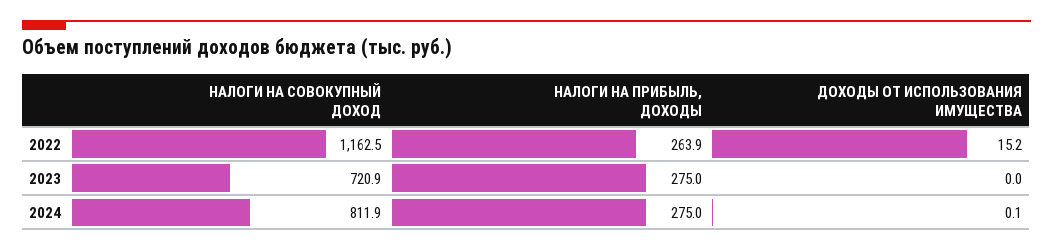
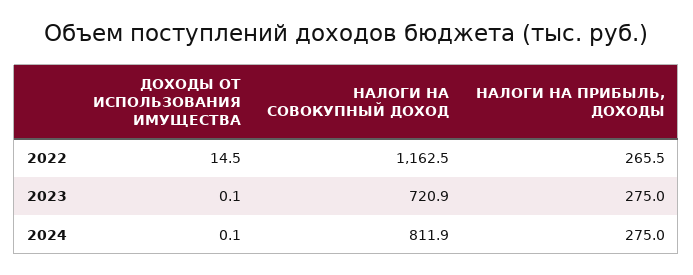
НАЛОГИ НА ПРИБЫЛЬ, ДОХОДЫ, 2022: 263.9 -> 265.5
ДОХОДЫ ОТ ИСПОЛЬЗОВАНИЯ ИМУЩЕСТВА, 2022: 15.2 -> 14.5
ДОХОДЫ ОТ ИСПОЛЬЗОВАНИЯ ИМУЩЕСТВА, 2023: 0 -> 0.1

